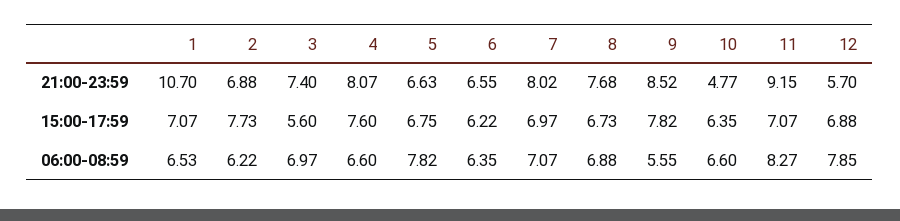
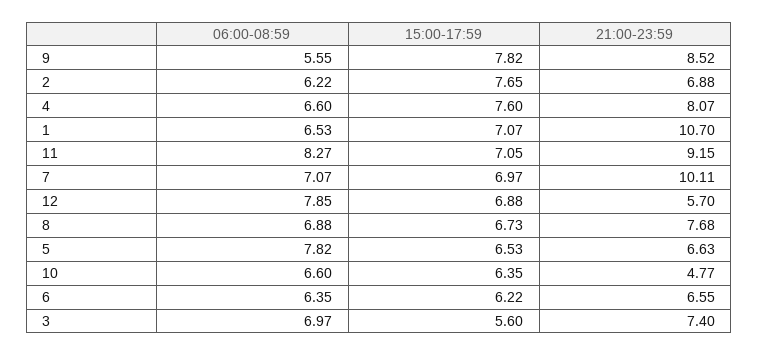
7, 21:00-23:59: 8.02 -> 10.11
2, 15:00-17:59: 7.73 -> 7.65
5, 15:00-17:59: 6.75 -> 6.53
11, 15:00-17:59: 7.07 -> 7.05

